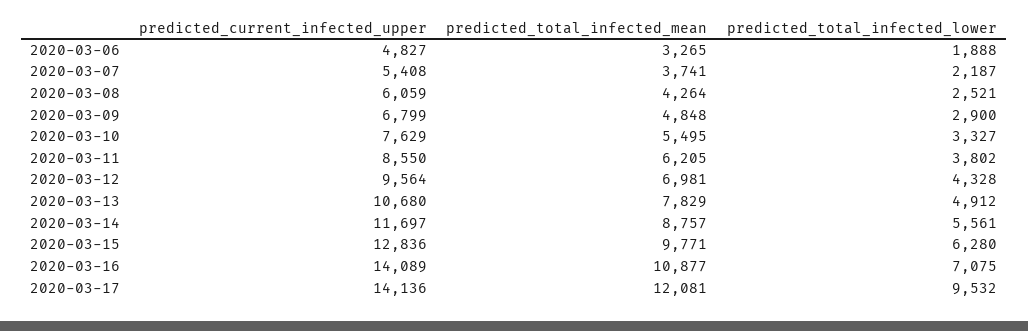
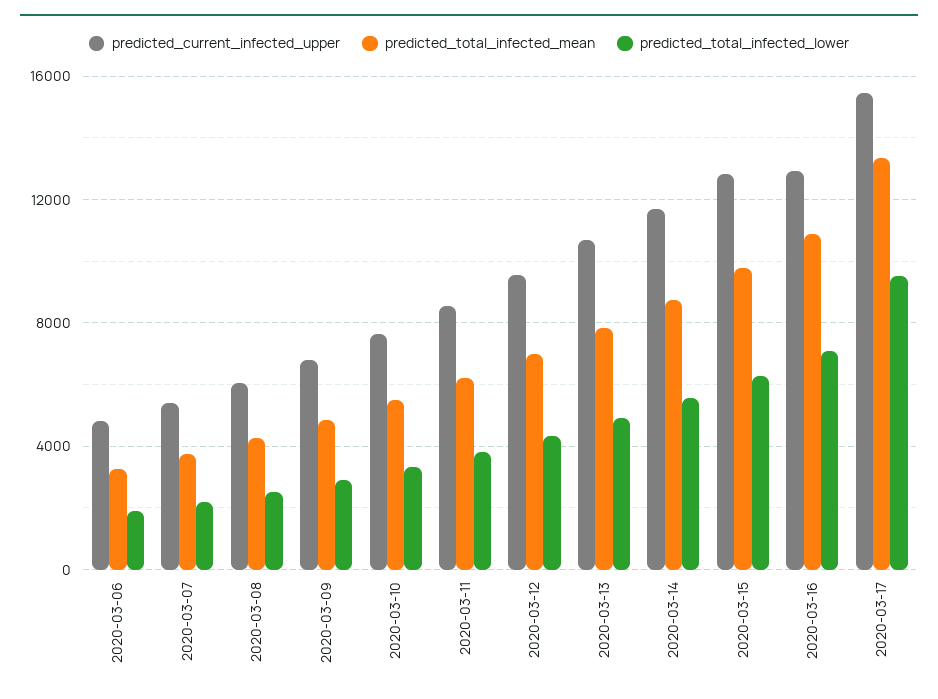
predicted_current_infected_upper, 2020-03-16: 14089 -> 13000
predicted_current_infected_upper, 2020-03-17: 14136 -> 15500
predicted_total_infected_mean, 2020-03-17: 12081 -> 13500

